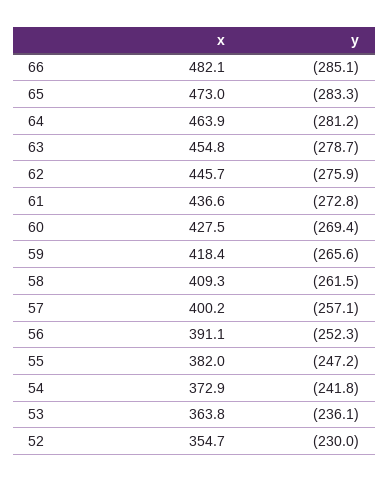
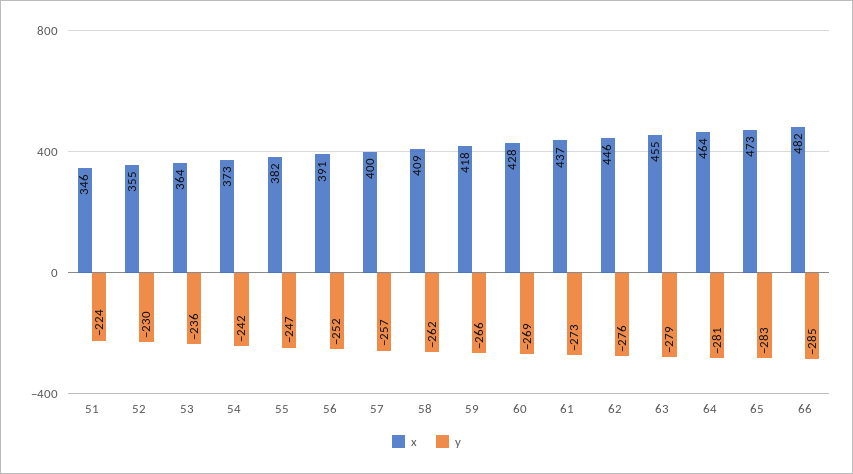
x, 51: none -> 346
y, 51: none -> -224

